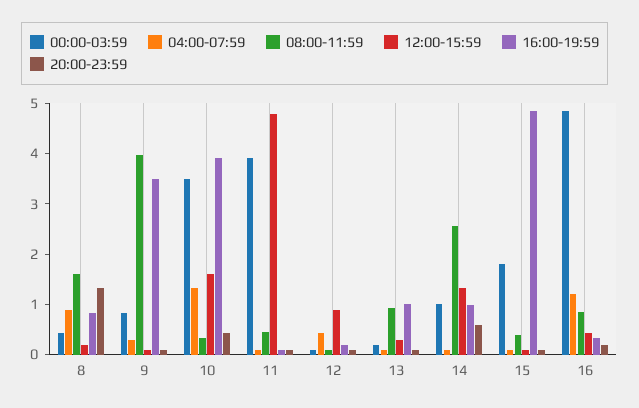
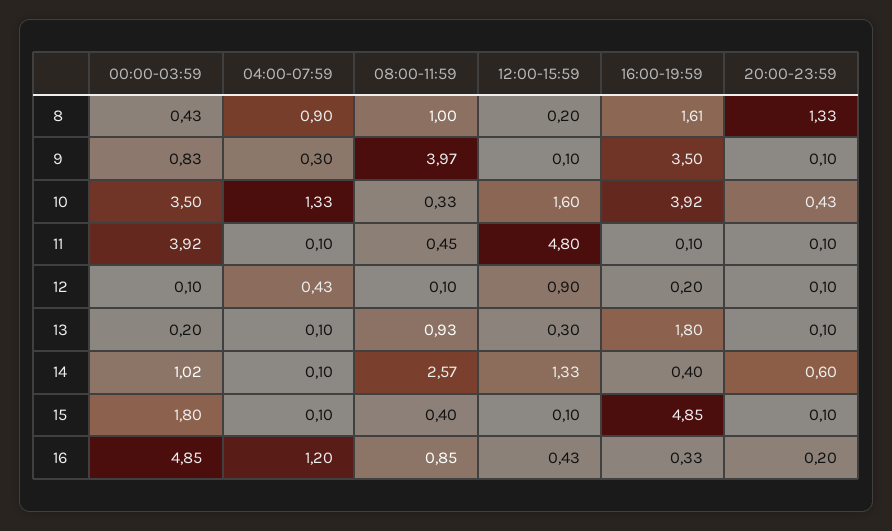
08:00-11:59, 8: 1.6 -> 1
16:00-19:59, 8: 0.8 -> 1.61
16:00-19:59, 13: 1 -> 1.8
16:00-19:59, 14: 1 -> 0.4

